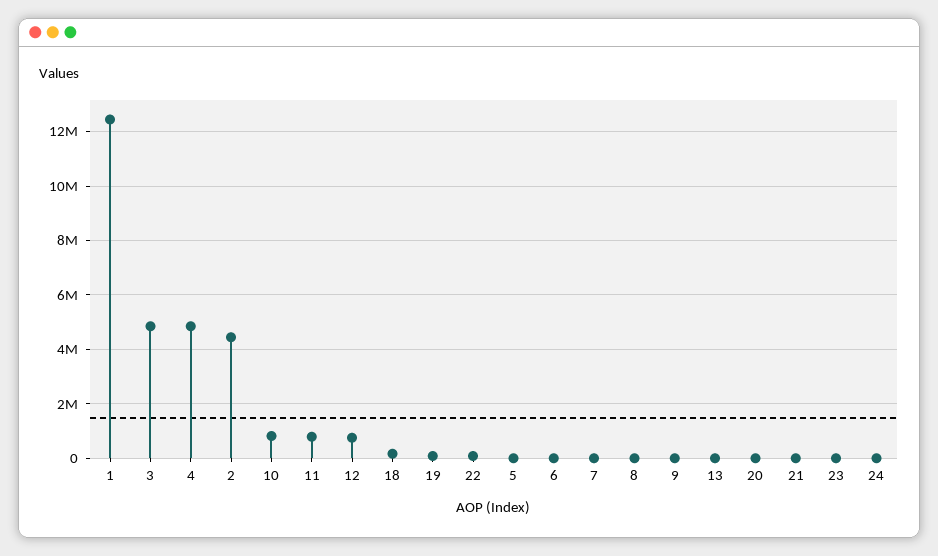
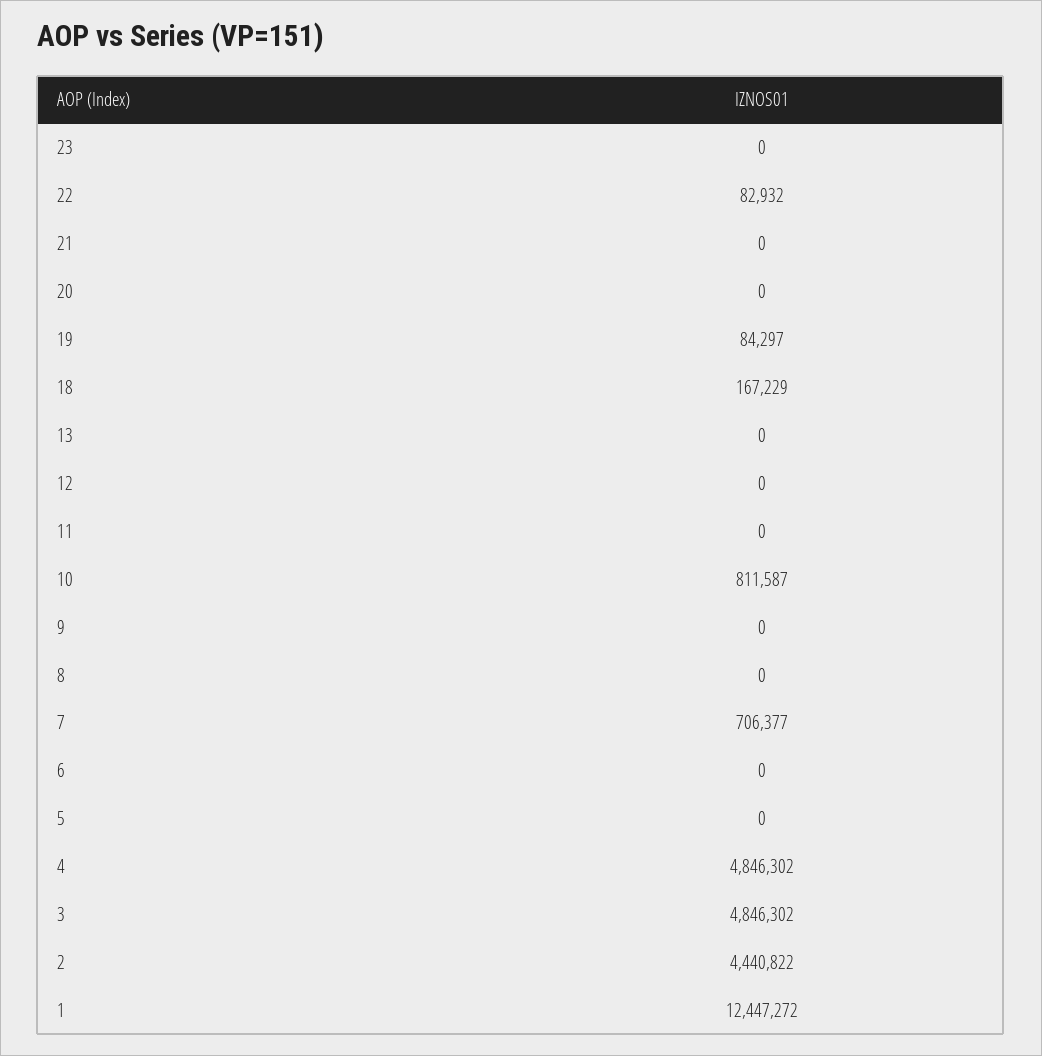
11: 750000 -> 0
12: 750000 -> 0
7: 0 -> 706377
24: 0 -> none

